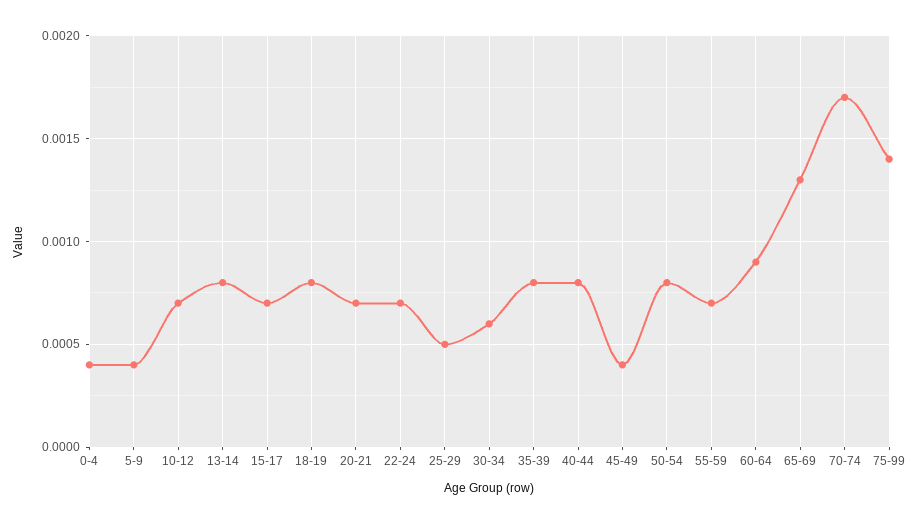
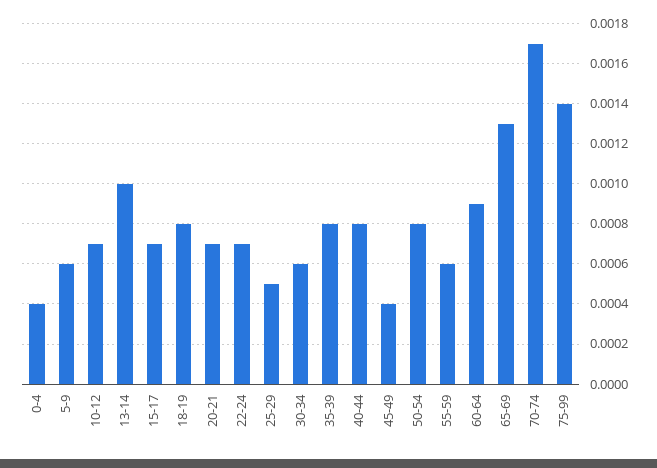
5-9: 0.0004 -> 0.0006
13-14: 0.0008 -> 0.001
55-59: 0.0007 -> 0.0006

